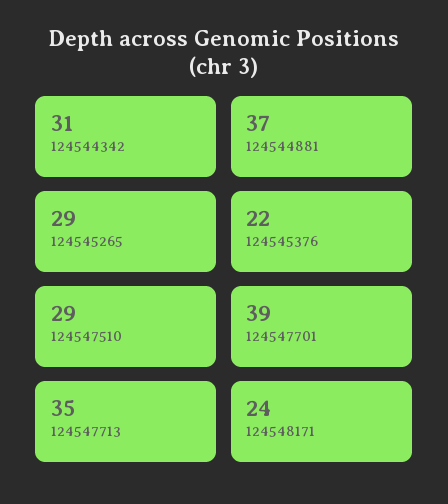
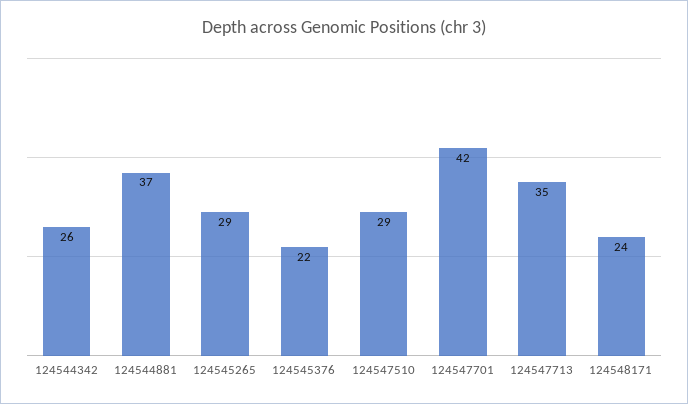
124544342: 31 -> 26
124547701: 39 -> 42

